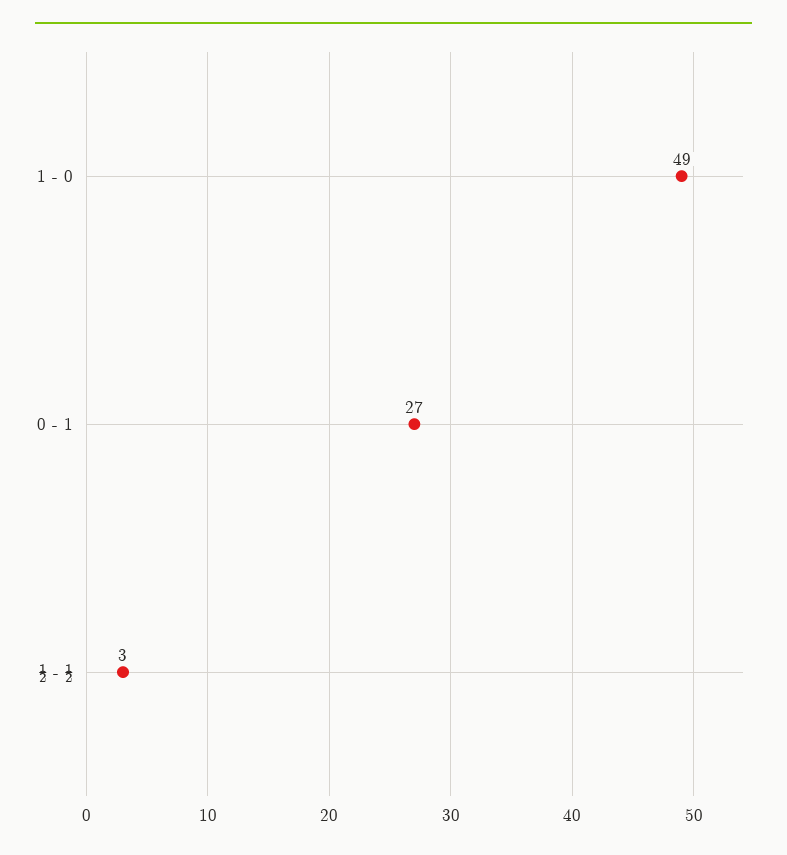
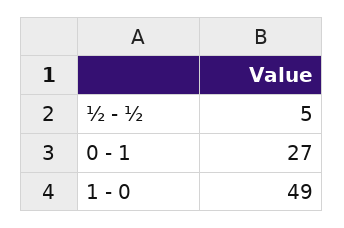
½ - ½: 3 -> 5

